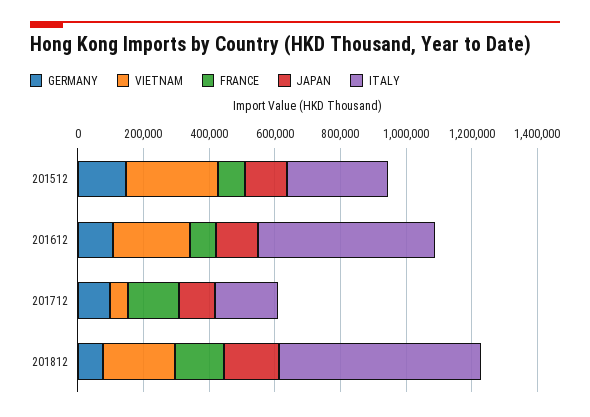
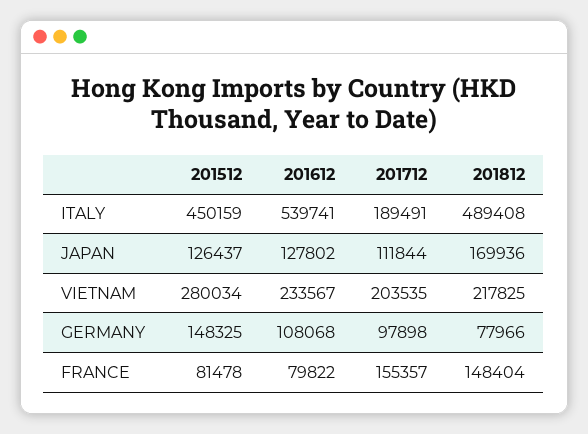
ITALY, 201512: 300000 -> 450159
VIETNAM, 201712: 50000 -> 203535
ITALY, 201812: 600000 -> 489408

